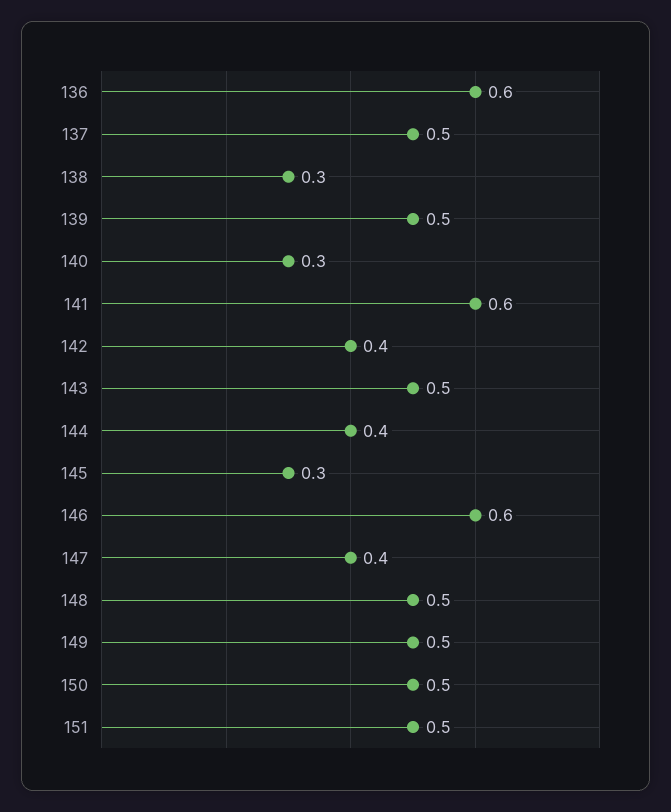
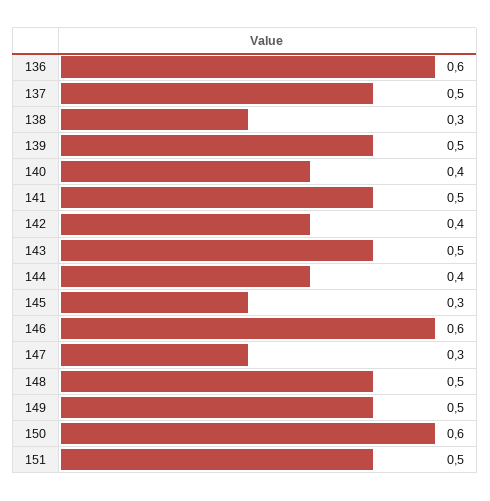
140: 0.3 -> 0.4
141: 0.6 -> 0.5
147: 0.4 -> 0.3
150: 0.5 -> 0.6

